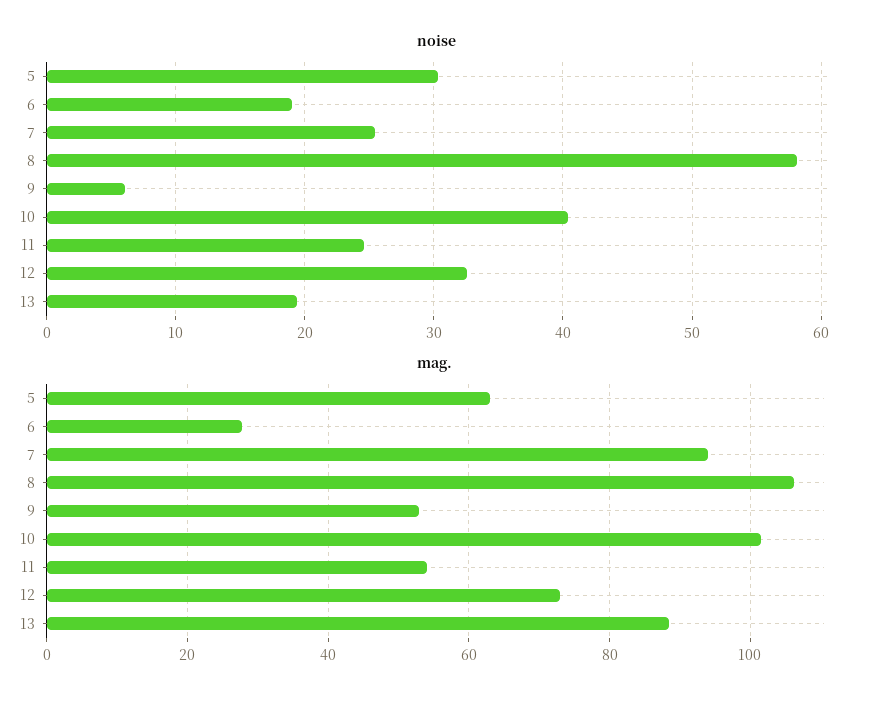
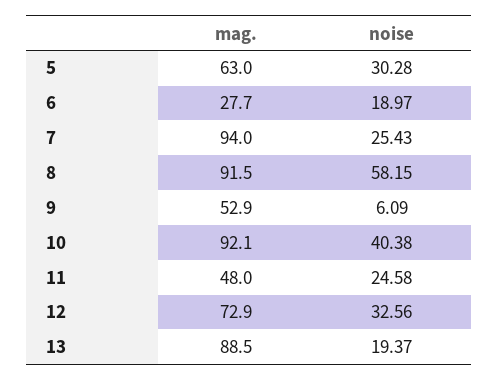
mag., 8: 106 -> 91.5
mag., 10: 102 -> 92.1
mag., 11: 54 -> 48

